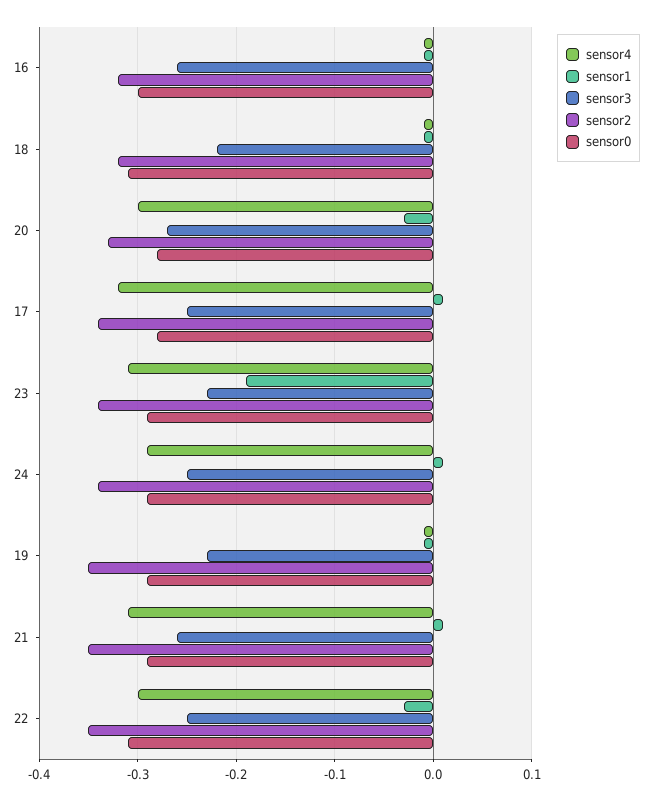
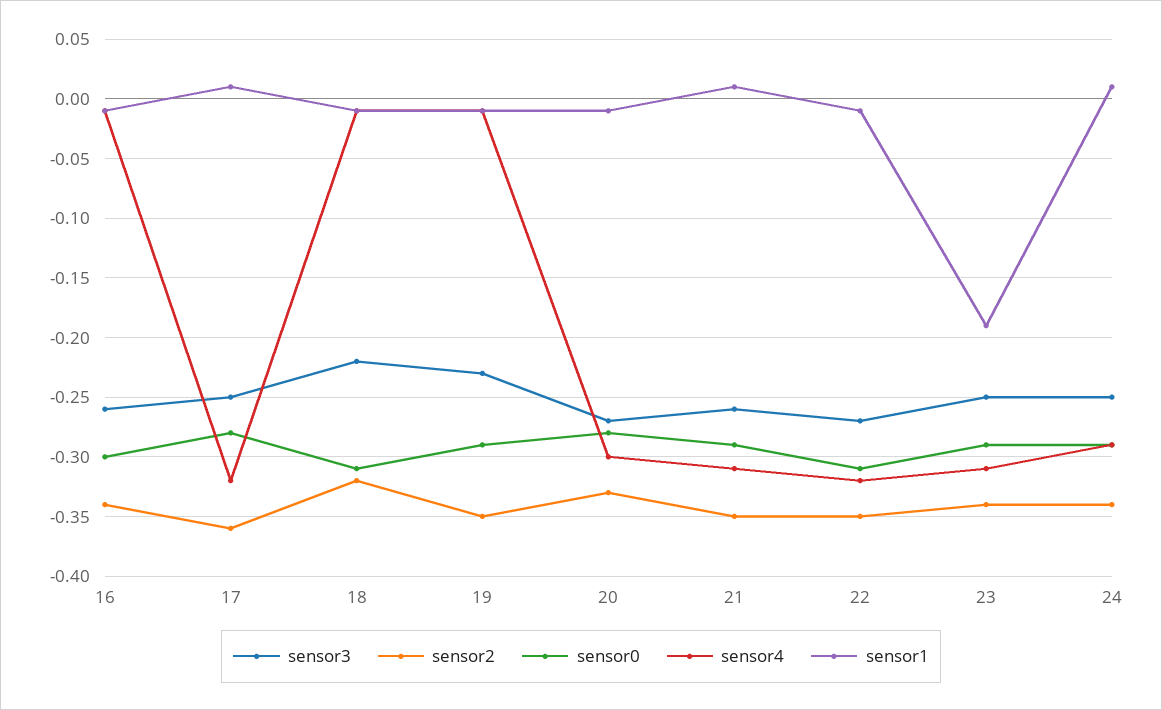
sensor2, 16: -0.32 -> -0.34
sensor1, 20: -0.03 -> -0.01
sensor2, 17: -0.34 -> -0.36
sensor3, 23: -0.23 -> -0.25
sensor4, 22: -0.3 -> -0.32
sensor1, 22: -0.03 -> -0.01
sensor3, 22: -0.25 -> -0.27

